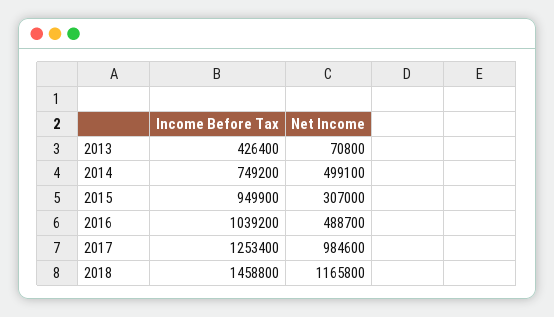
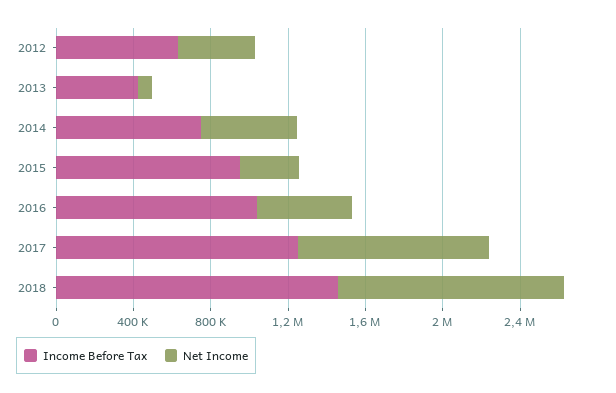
Income Before Tax, 2012: none -> 600000
Net Income, 2012: none -> 400000

